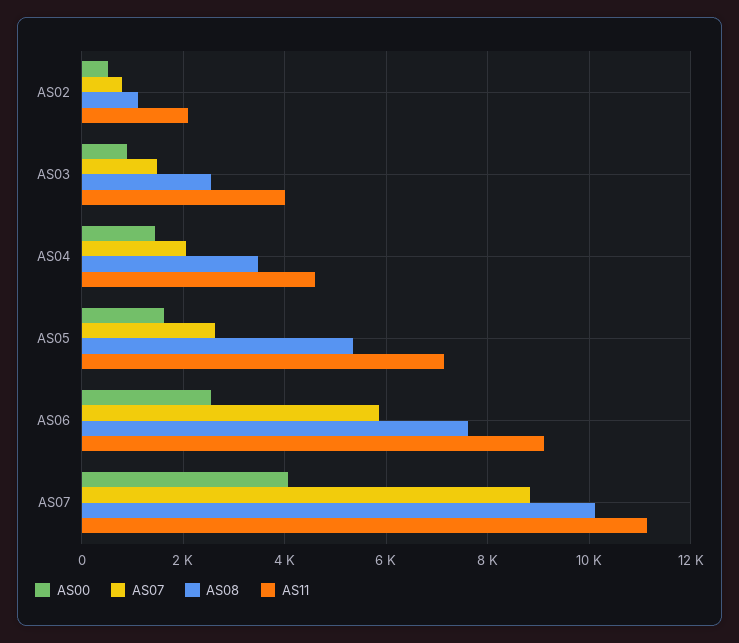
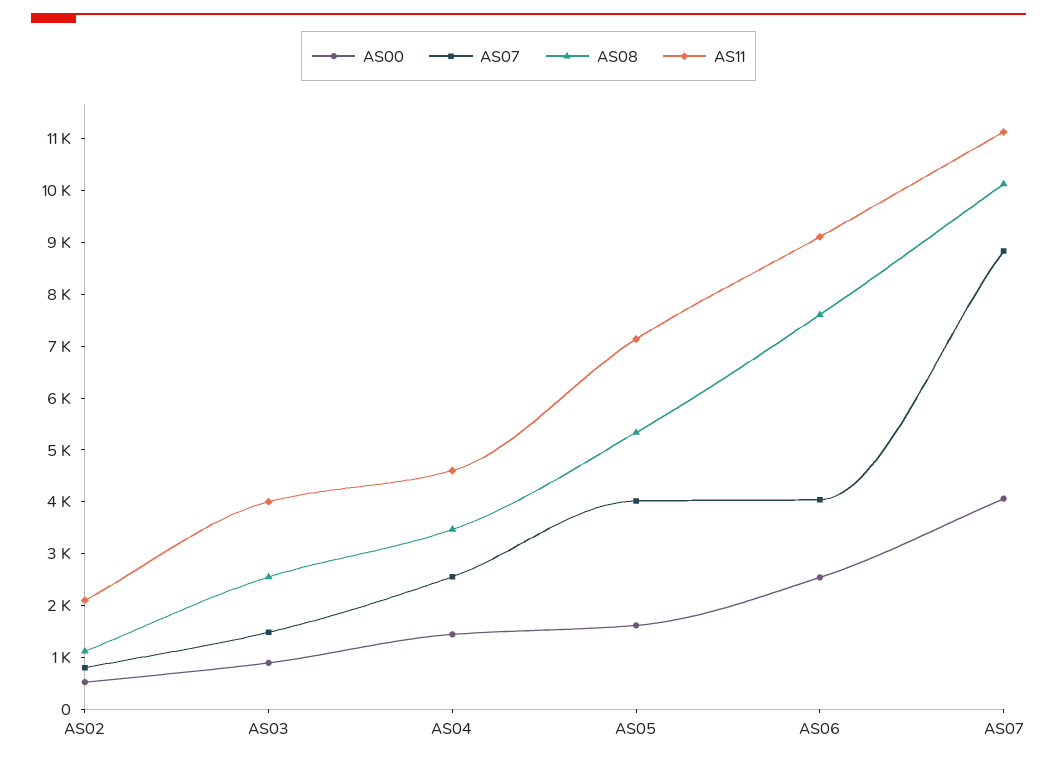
AS07, AS04: 2000 -> 2600
AS07, AS05: 2600 -> 4000
AS07, AS06: 5800 -> 4000

